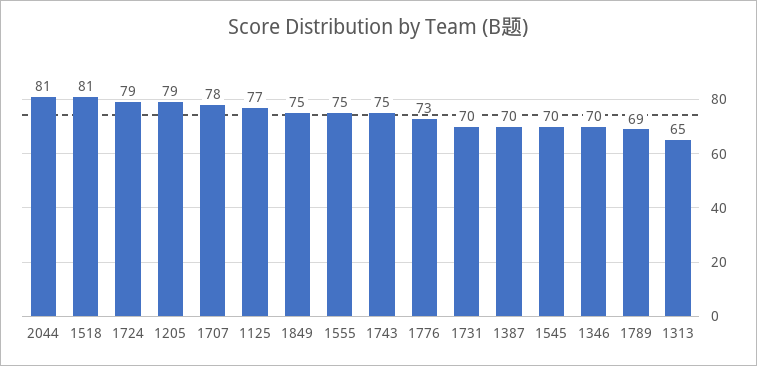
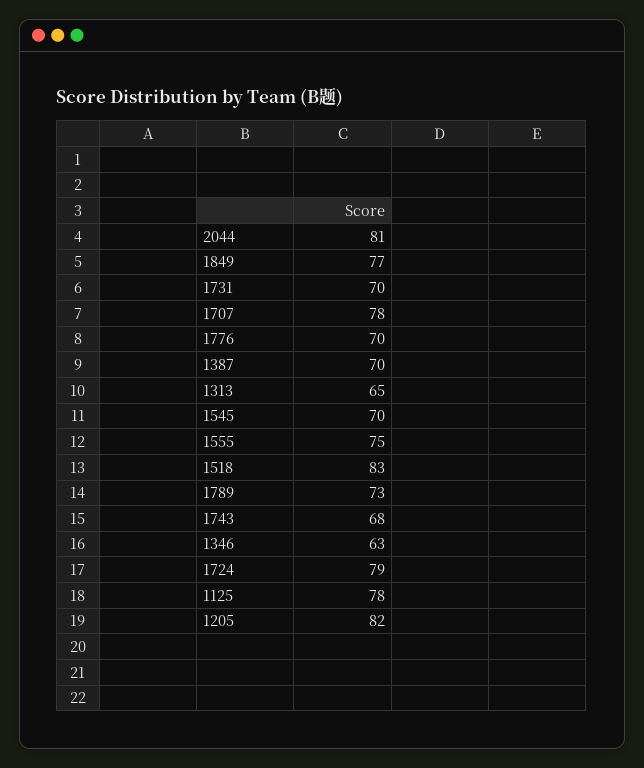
1518: 81 -> 83
1205: 79 -> 82
1125: 77 -> 78
1849: 75 -> 77
1743: 75 -> 68
1776: 73 -> 70
1346: 70 -> 63
1789: 69 -> 73

